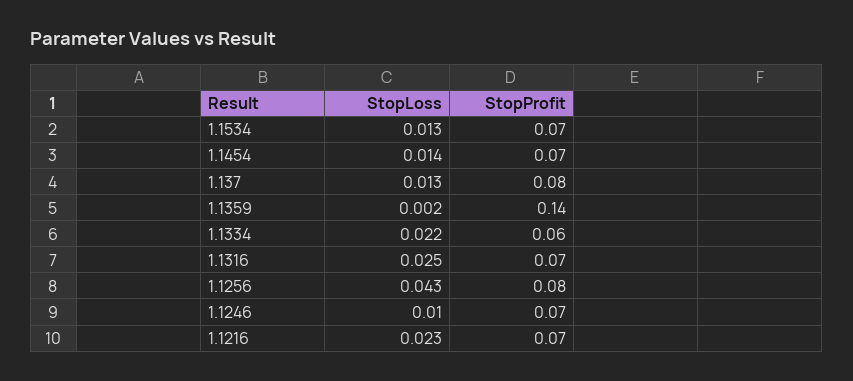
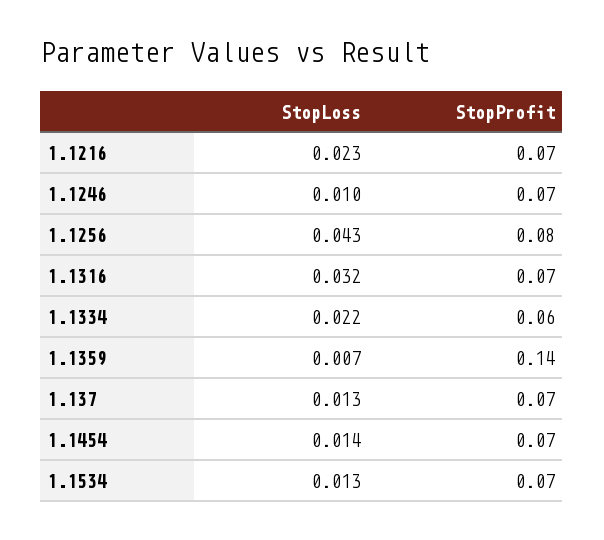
StopProfit, 1.137: 0.08 -> 0.07
StopLoss, 1.1359: 0.002 -> 0.007
StopLoss, 1.1316: 0.025 -> 0.032

